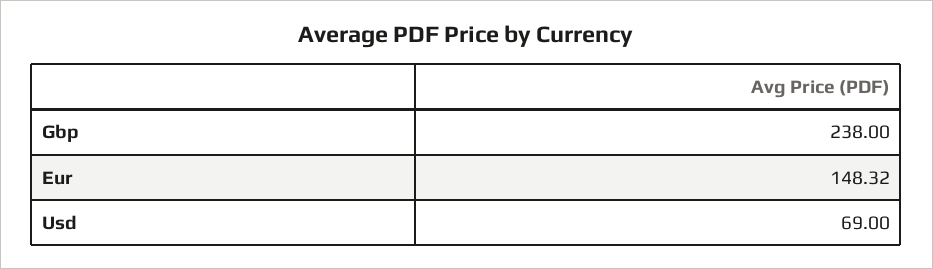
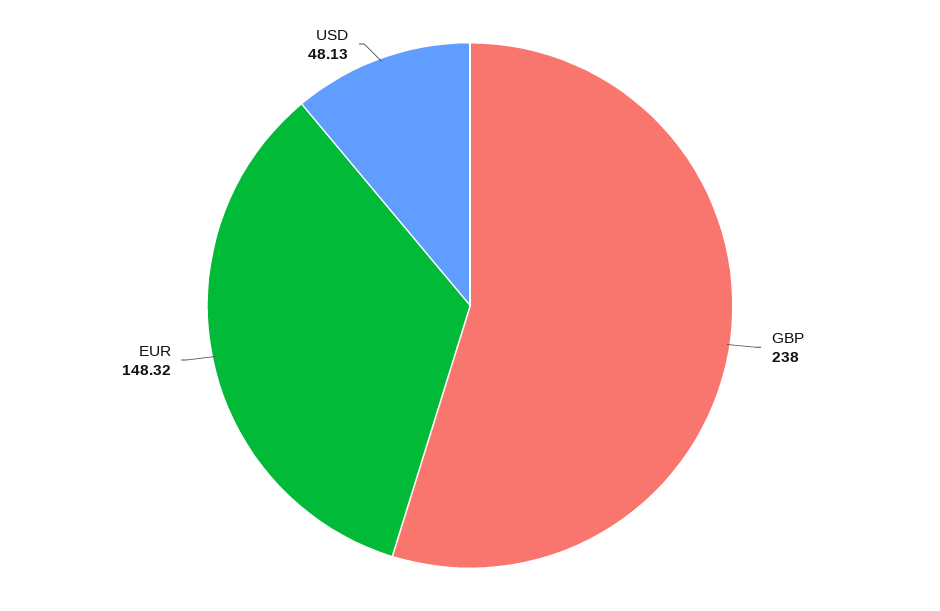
Usd: 69 -> 48.13

